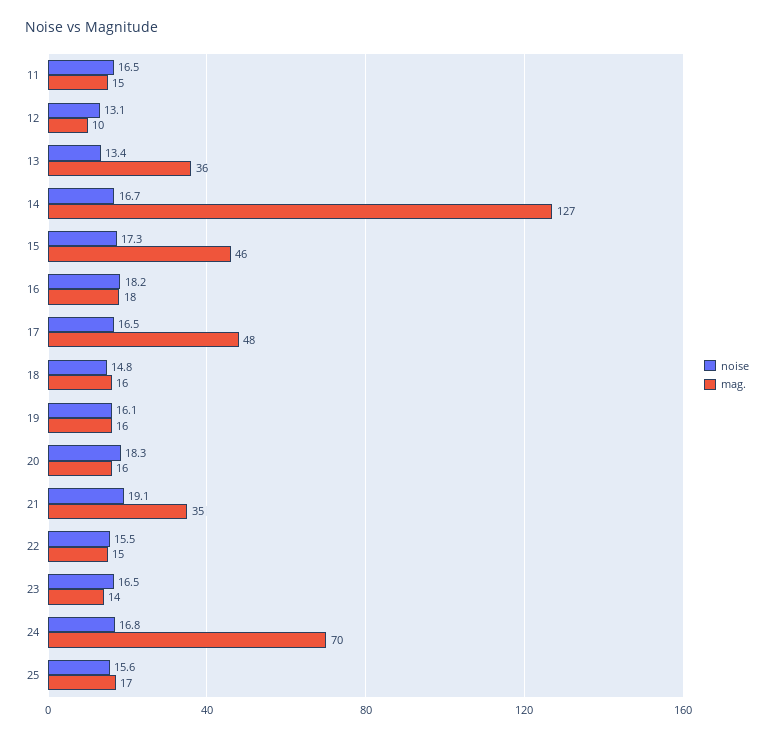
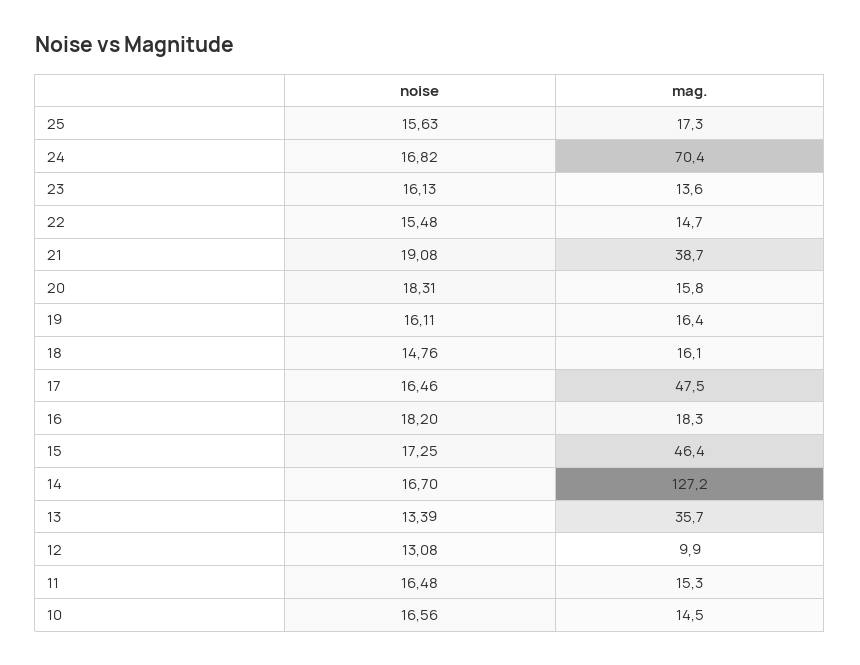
mag., 21: 35 -> 38.7
noise, 23: 16.5 -> 16.13
noise, 10: none -> 16.56
mag., 10: none -> 14.5

